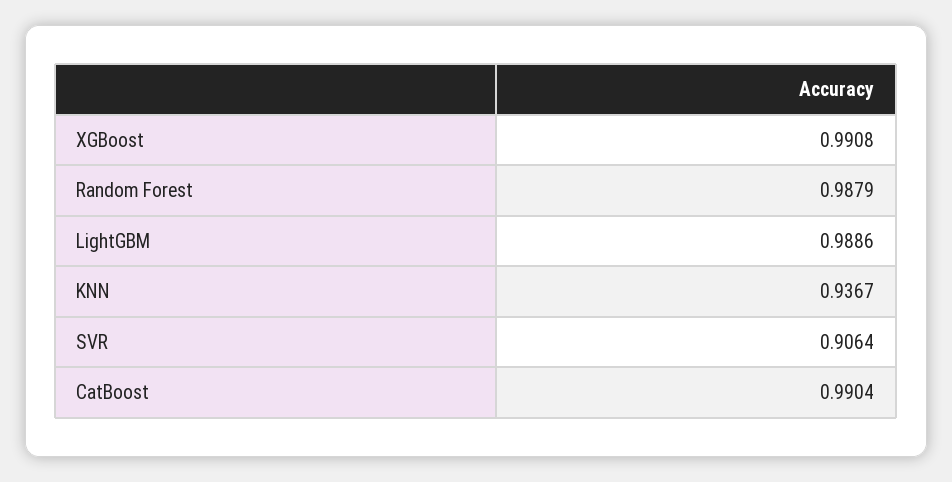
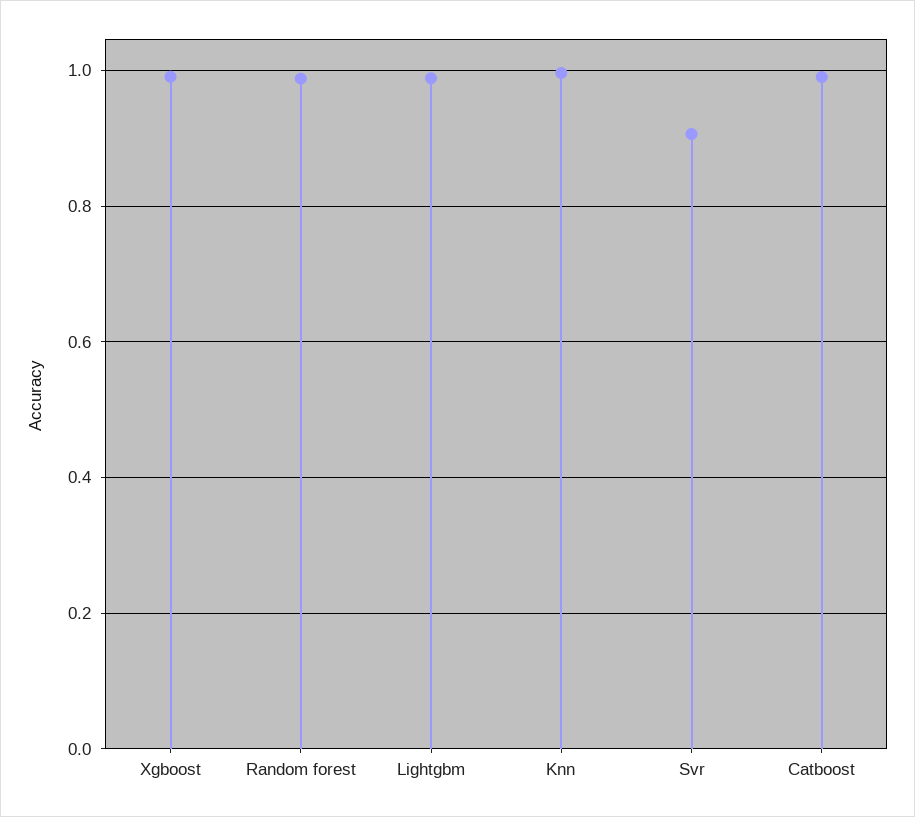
KNN: 0.9367 -> 1

